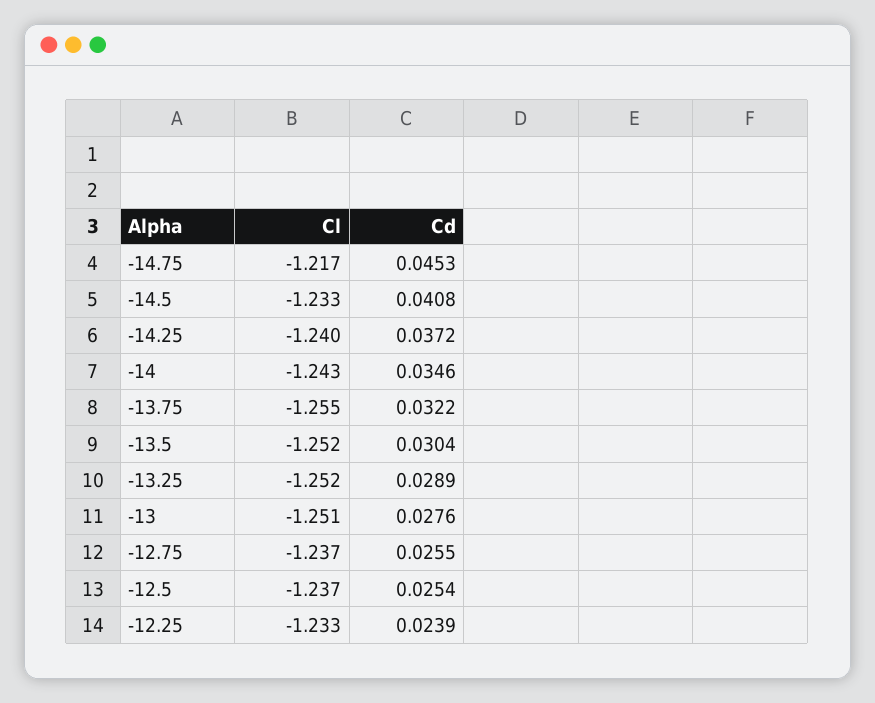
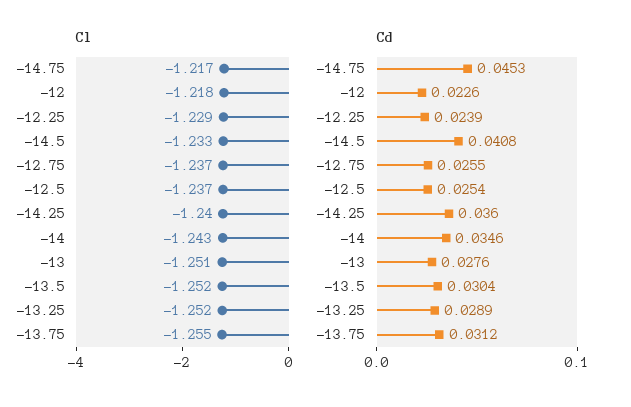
Cd, -14.25: 0.0372 -> 0.036
Cd, -13.75: 0.0322 -> 0.0312
Cl, -12.25: -1.233 -> -1.229
Cl, -12: none -> -1.218
Cd, -12: none -> 0.0226

